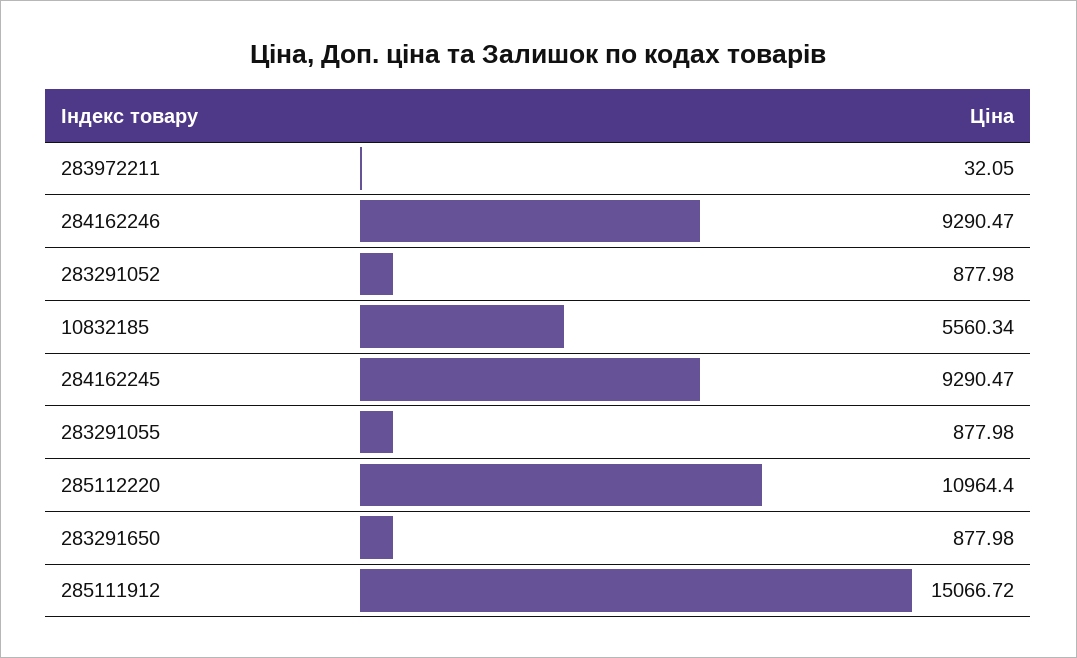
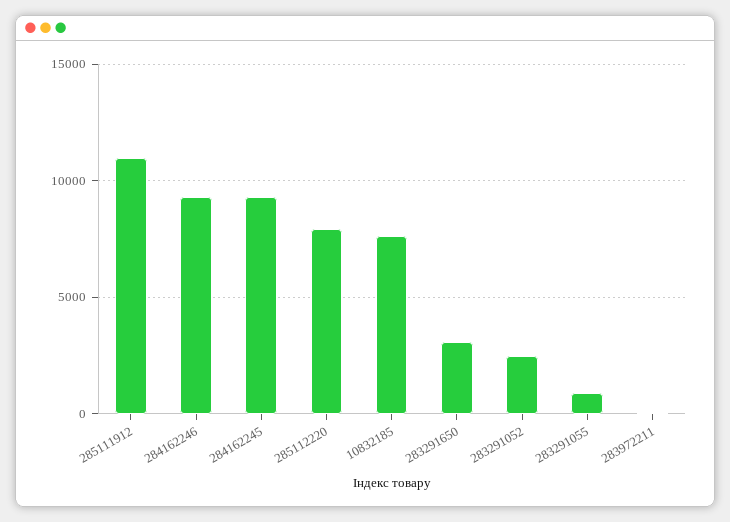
283291052: 877.98 -> 2500
10832185: 5560.34 -> 7500
285112220: 10964.4 -> 8000
283291650: 877.98 -> 3000
285111912: 15066.72 -> 11000

